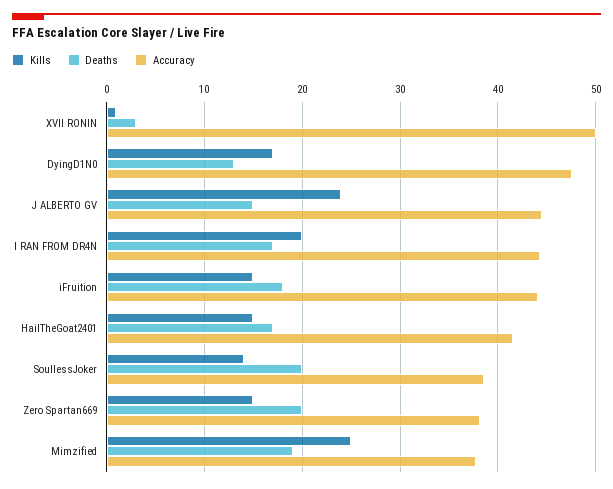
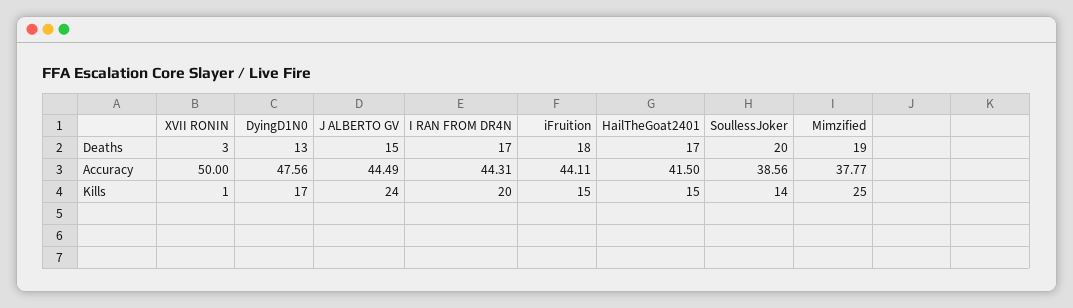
Kills, Zero Spartan669: 15 -> none
Deaths, Zero Spartan669: 20 -> none
Accuracy, Zero Spartan669: 38 -> none

